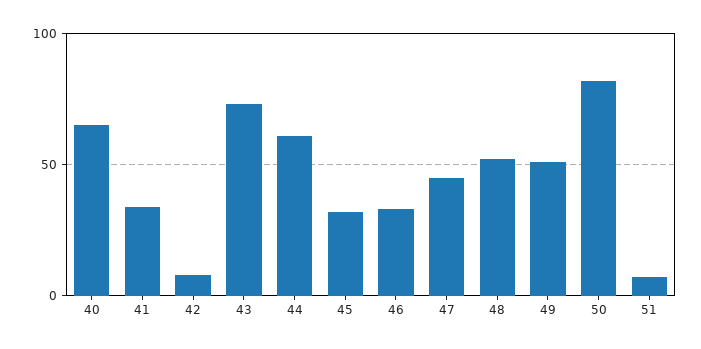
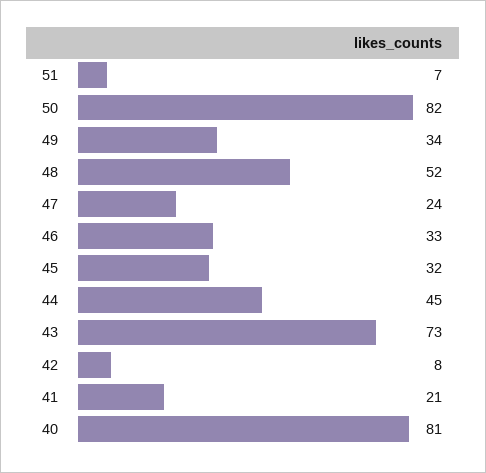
40: 65 -> 81
41: 35 -> 21
44: 60 -> 45
47: 45 -> 24
49: 50 -> 34

